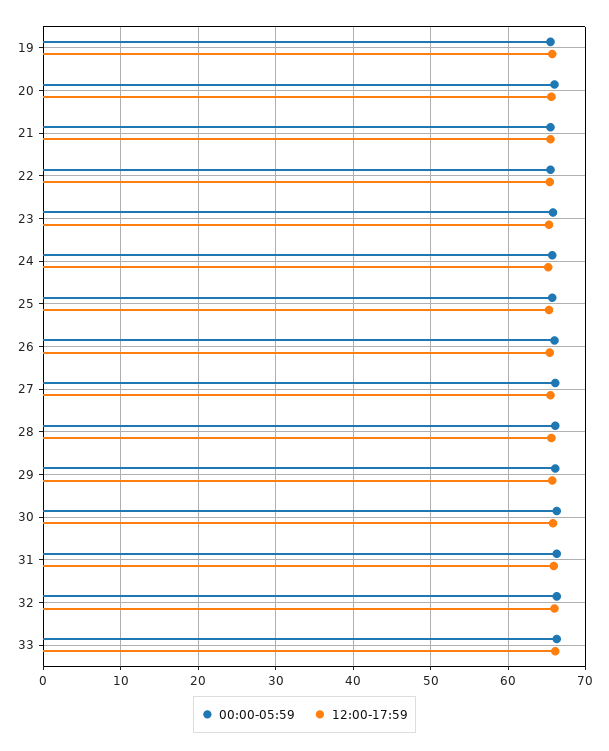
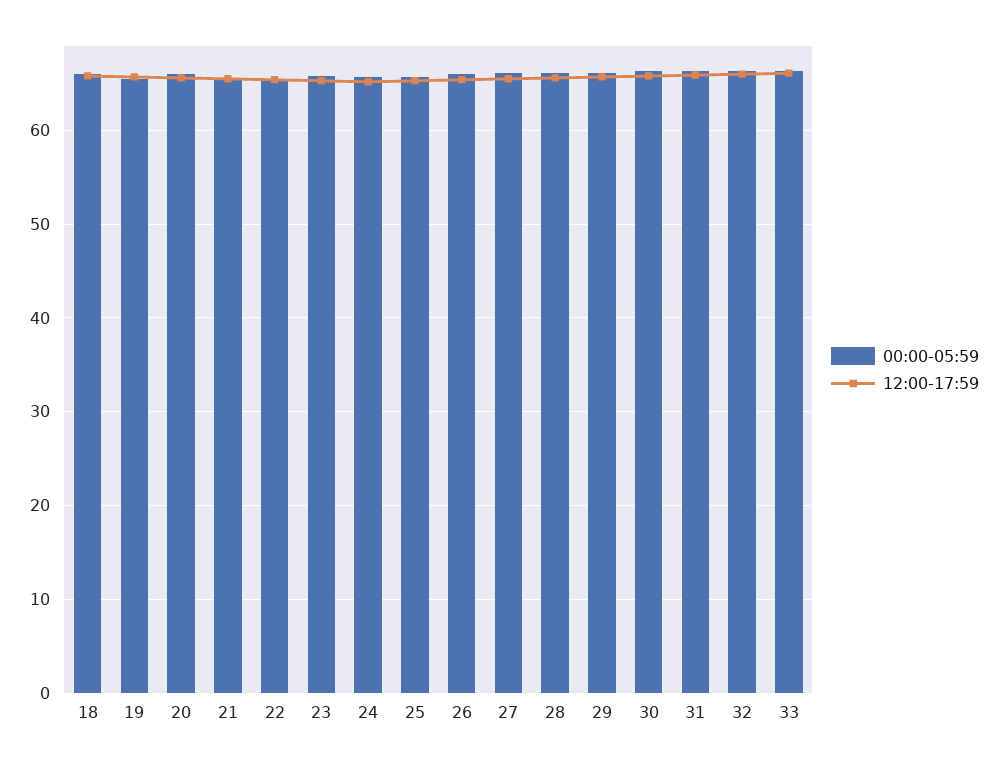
00:00-05:59, 18: none -> 66
12:00-17:59, 18: none -> 66

